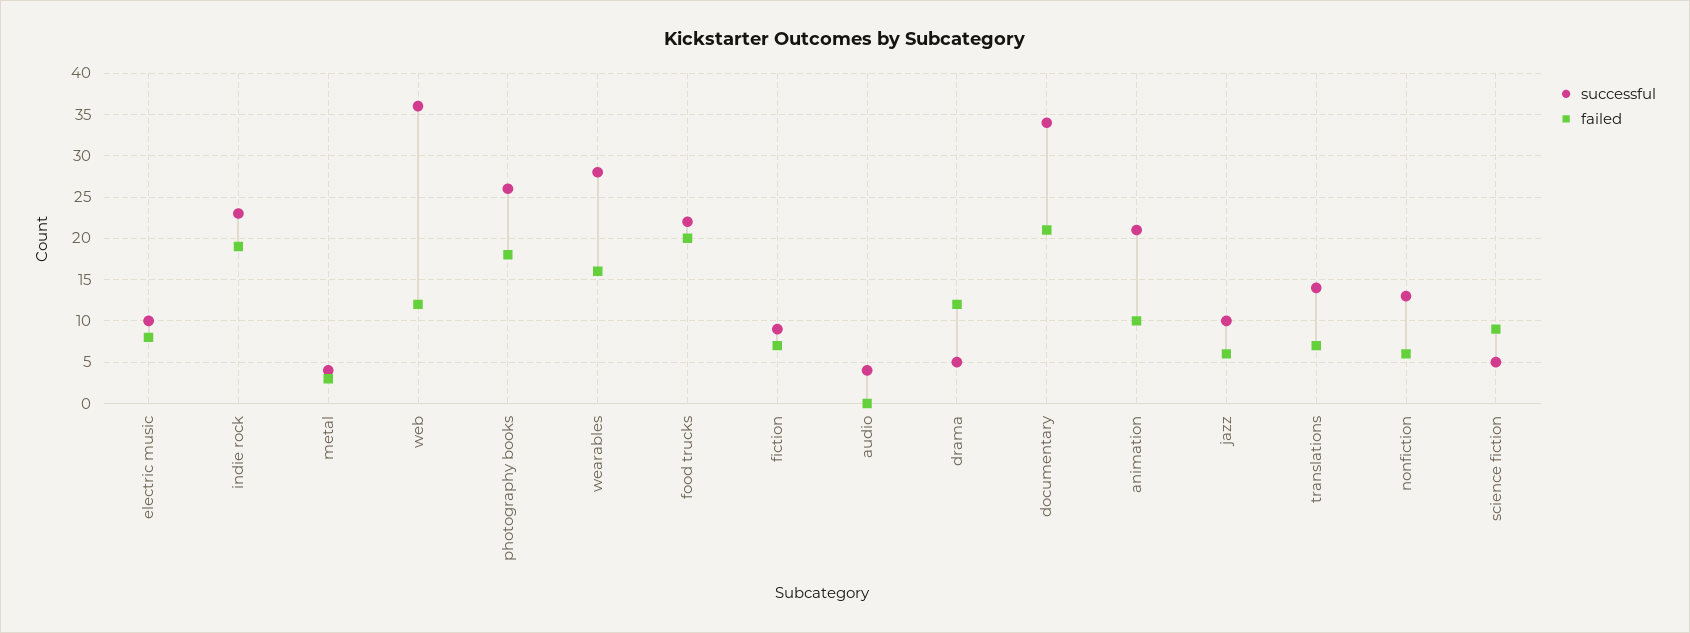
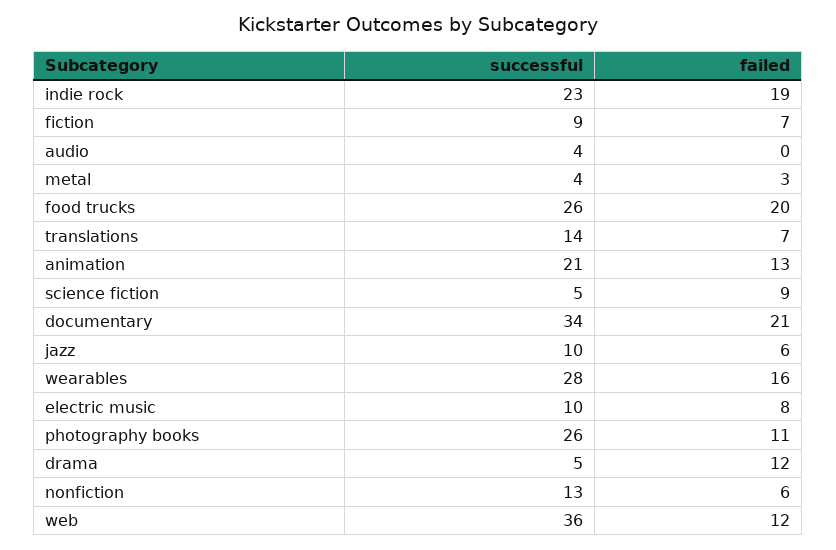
failed, photography books: 18 -> 11
successful, food trucks: 22 -> 26
failed, animation: 10 -> 13

